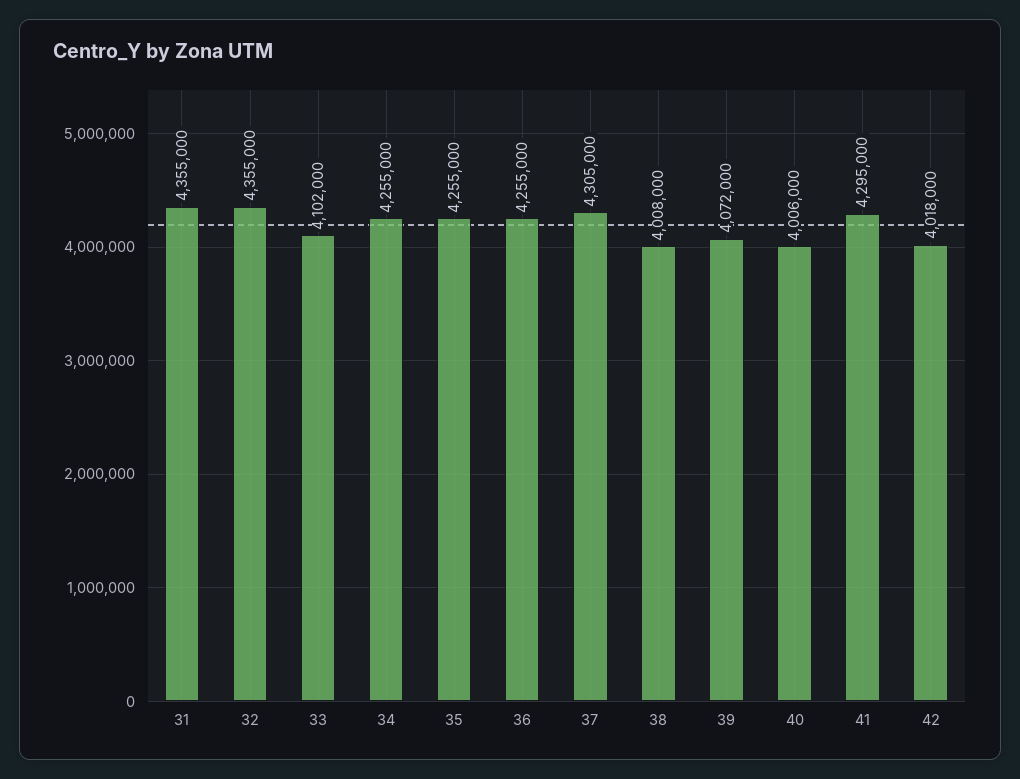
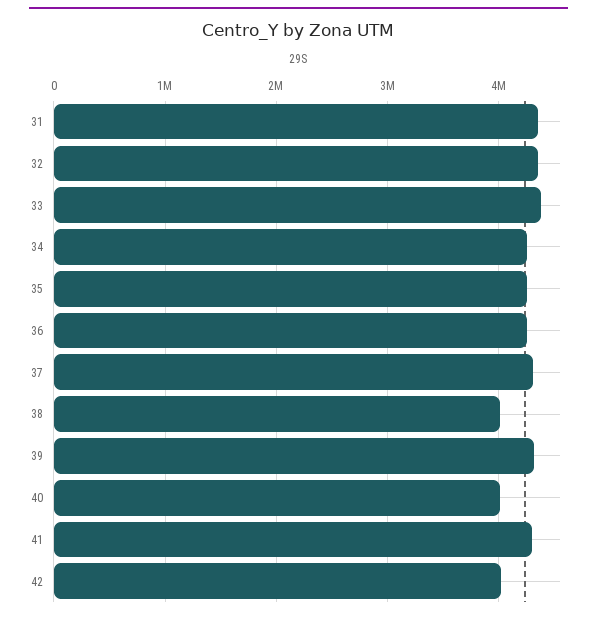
33: 4102000 -> 4400000
39: 4072000 -> 4300000

